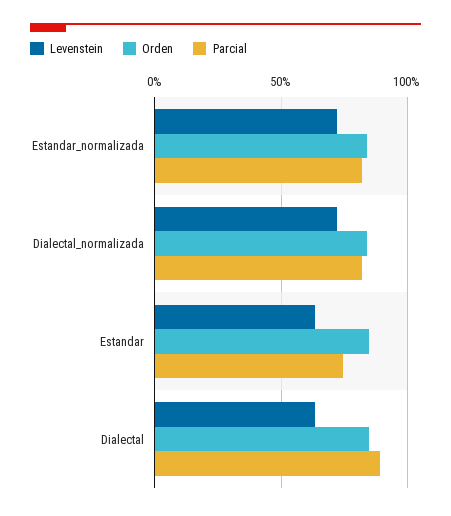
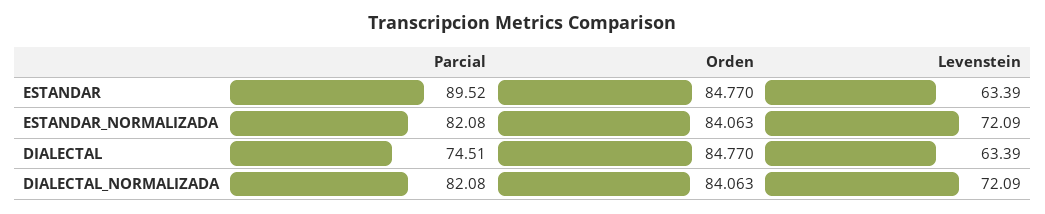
Parcial, Estandar: 75 -> 89.52
Parcial, Dialectal: 90 -> 74.51

